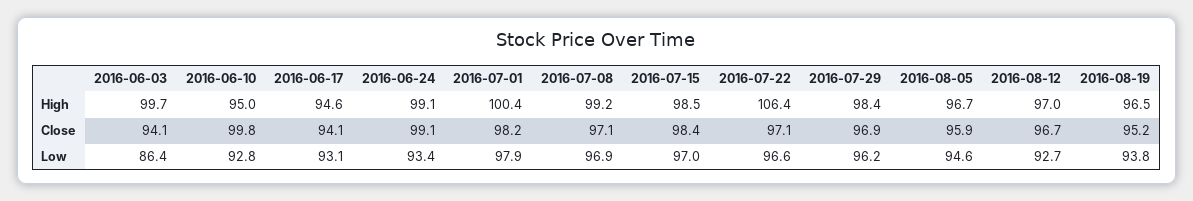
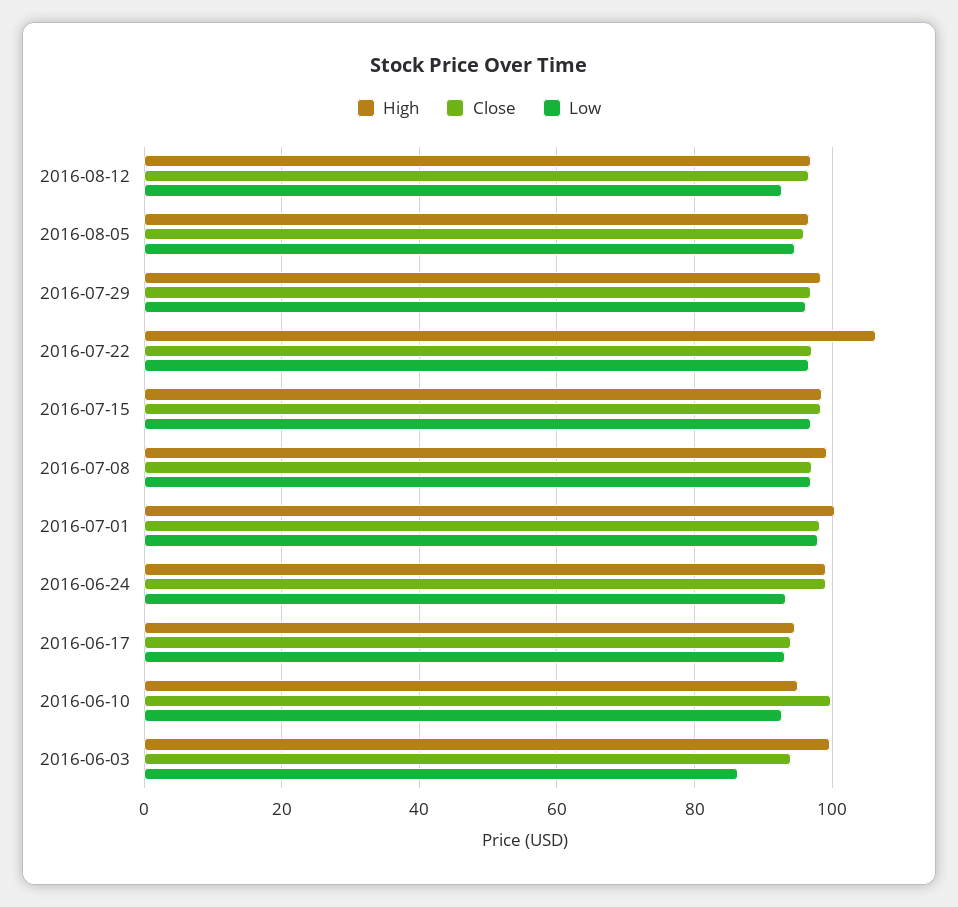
High, 2016-08-19: 96.5 -> none
Close, 2016-08-19: 95.2 -> none
Low, 2016-08-19: 93.8 -> none

